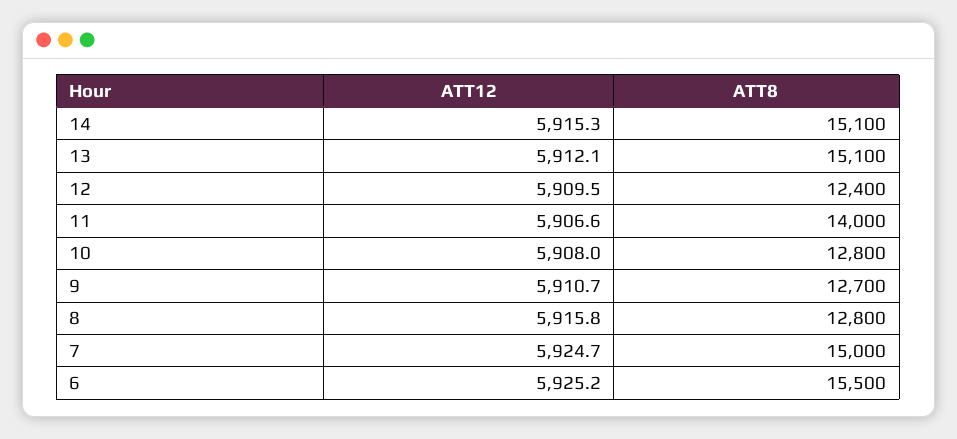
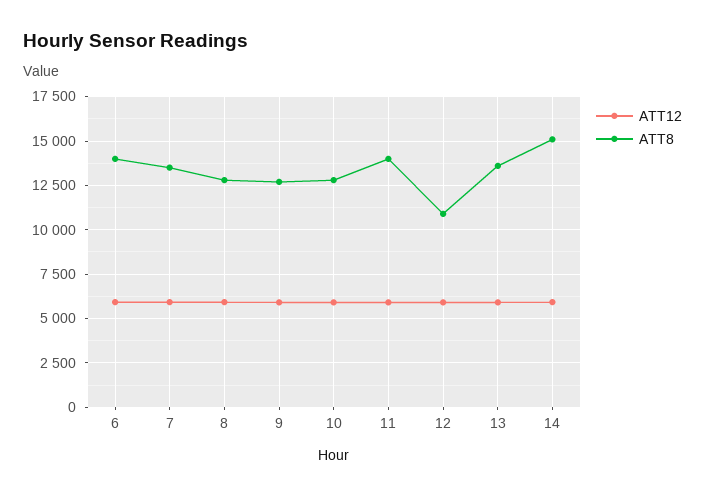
ATT8, 13: 15100 -> 13500
ATT8, 12: 12400 -> 11000
ATT8, 7: 15000 -> 13500
ATT8, 6: 15500 -> 14000

